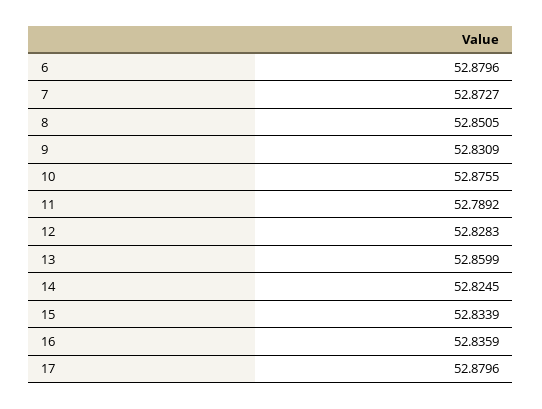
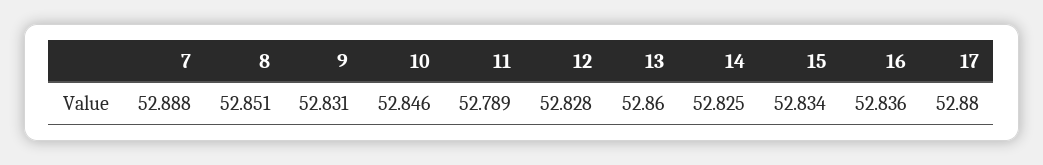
6: 52.8796 -> none
7: 52.8727 -> 52.888
10: 52.8755 -> 52.846

